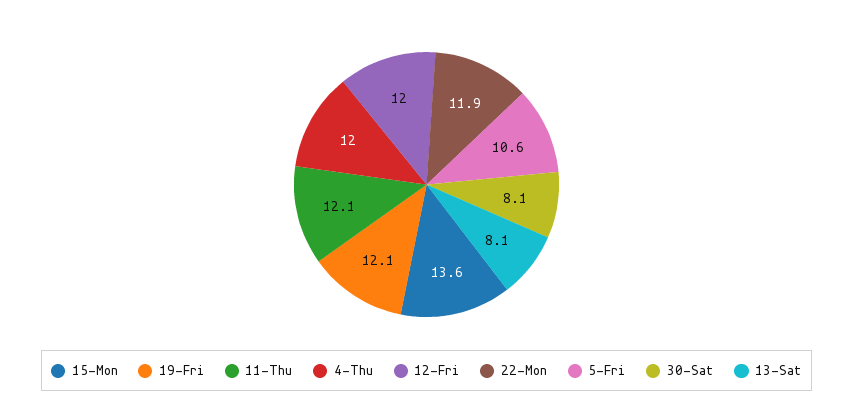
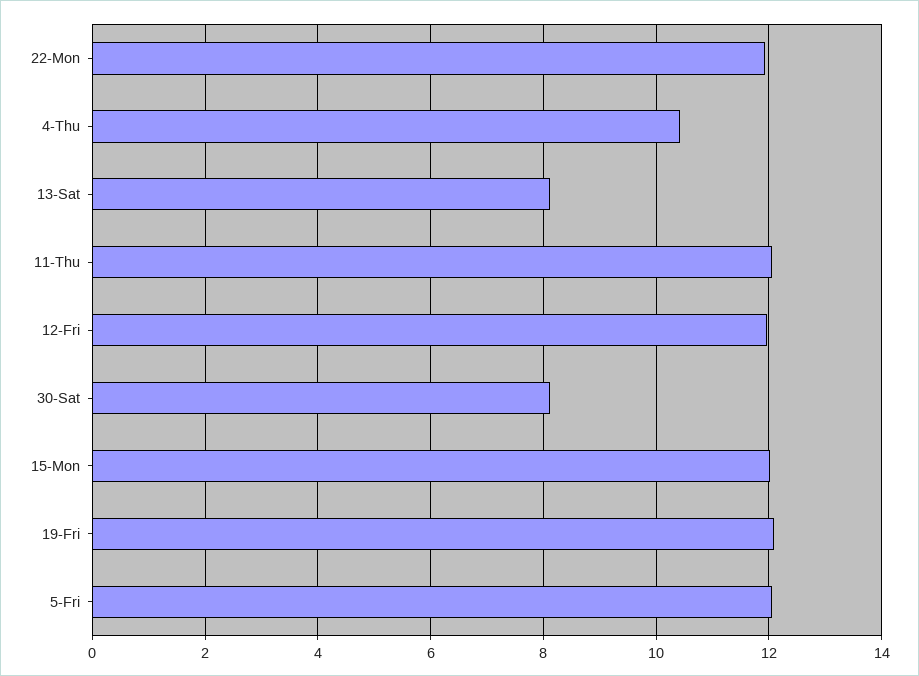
15-Mon: 13.6 -> 12
4-Thu: 12 -> 10.4
5-Fri: 10.6 -> 12

